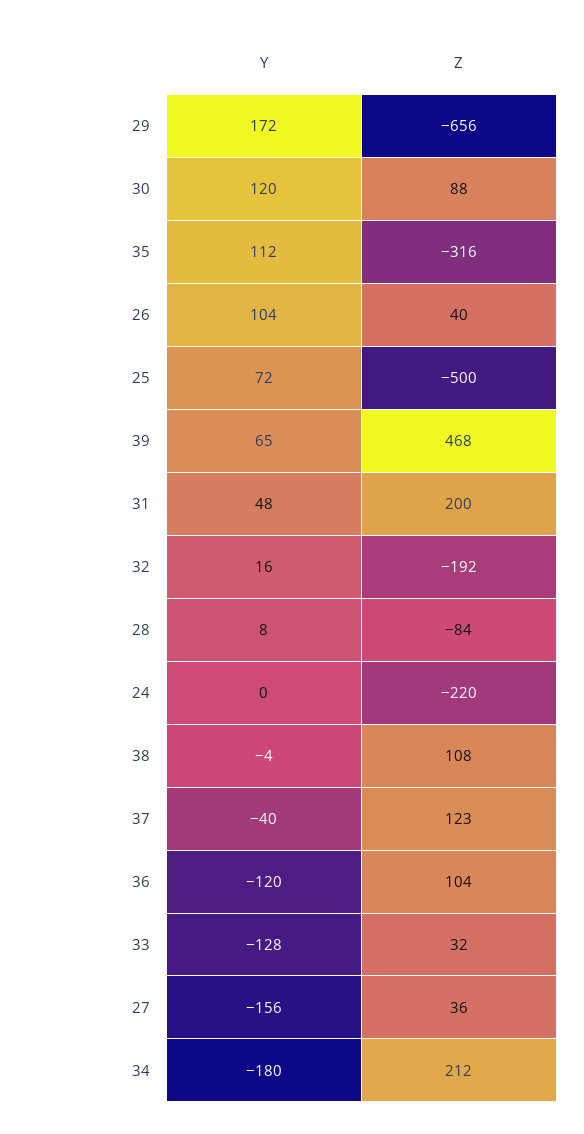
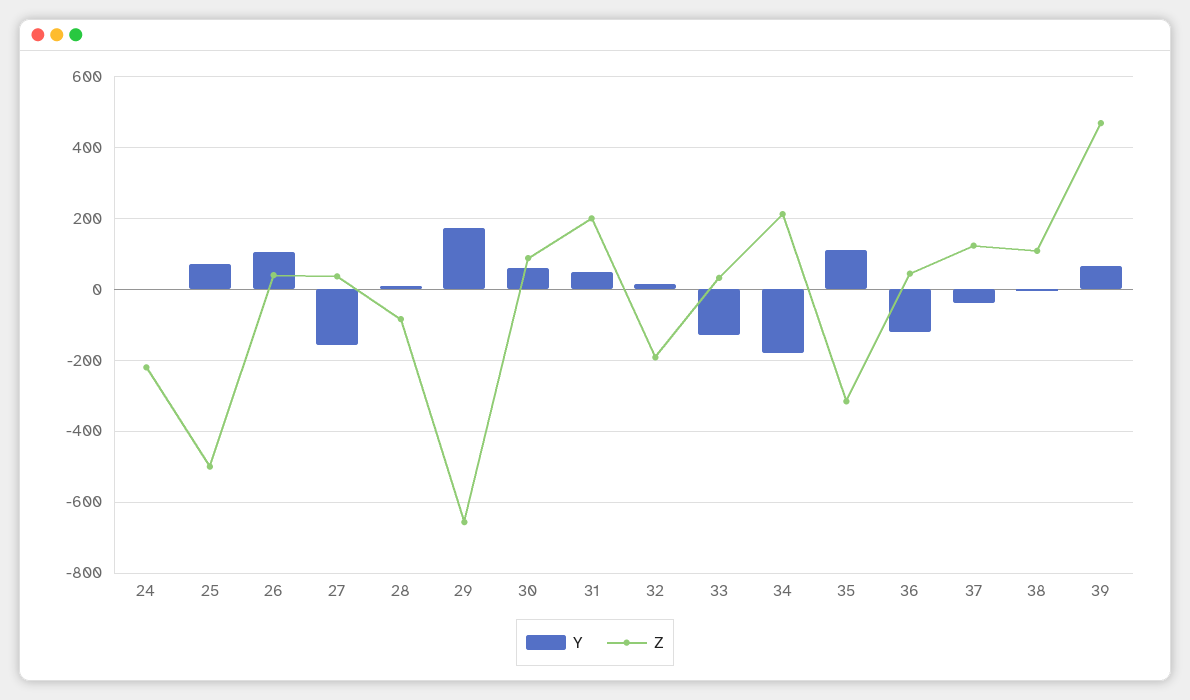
Y, 30: 120 -> 60
Z, 36: 104 -> 40

